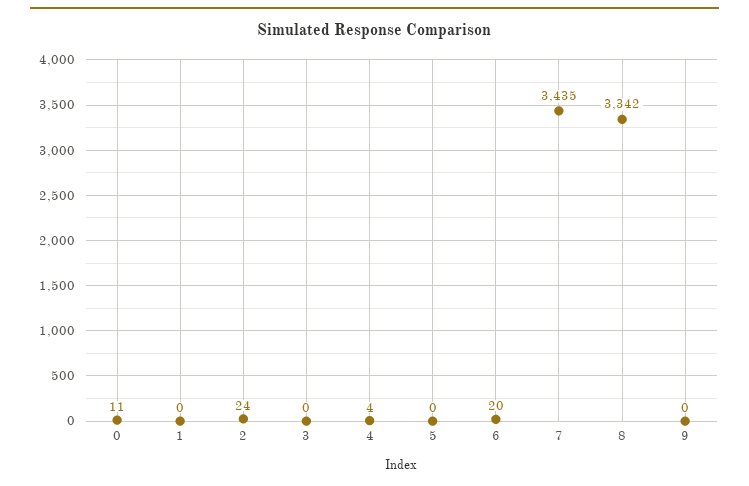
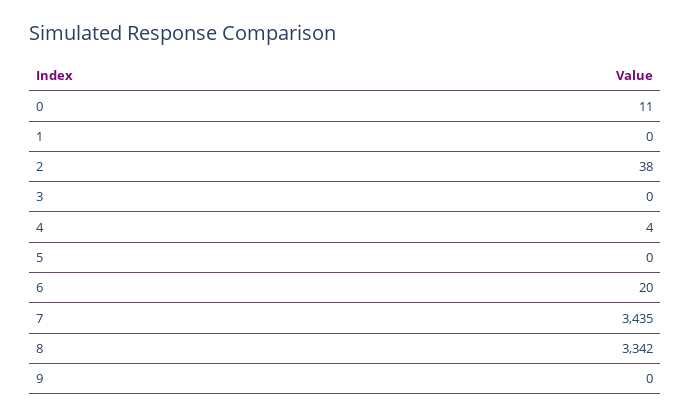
2: 24 -> 38

